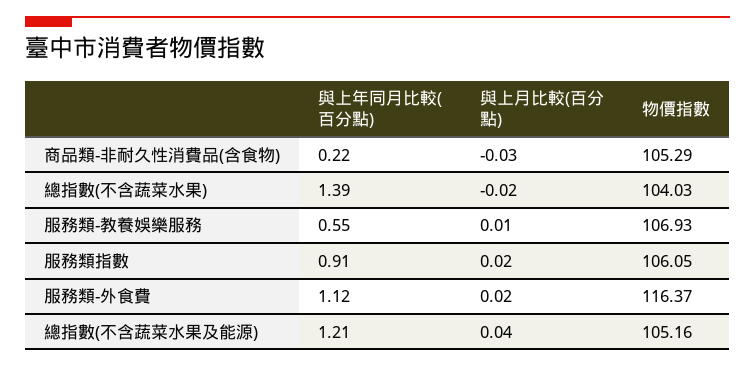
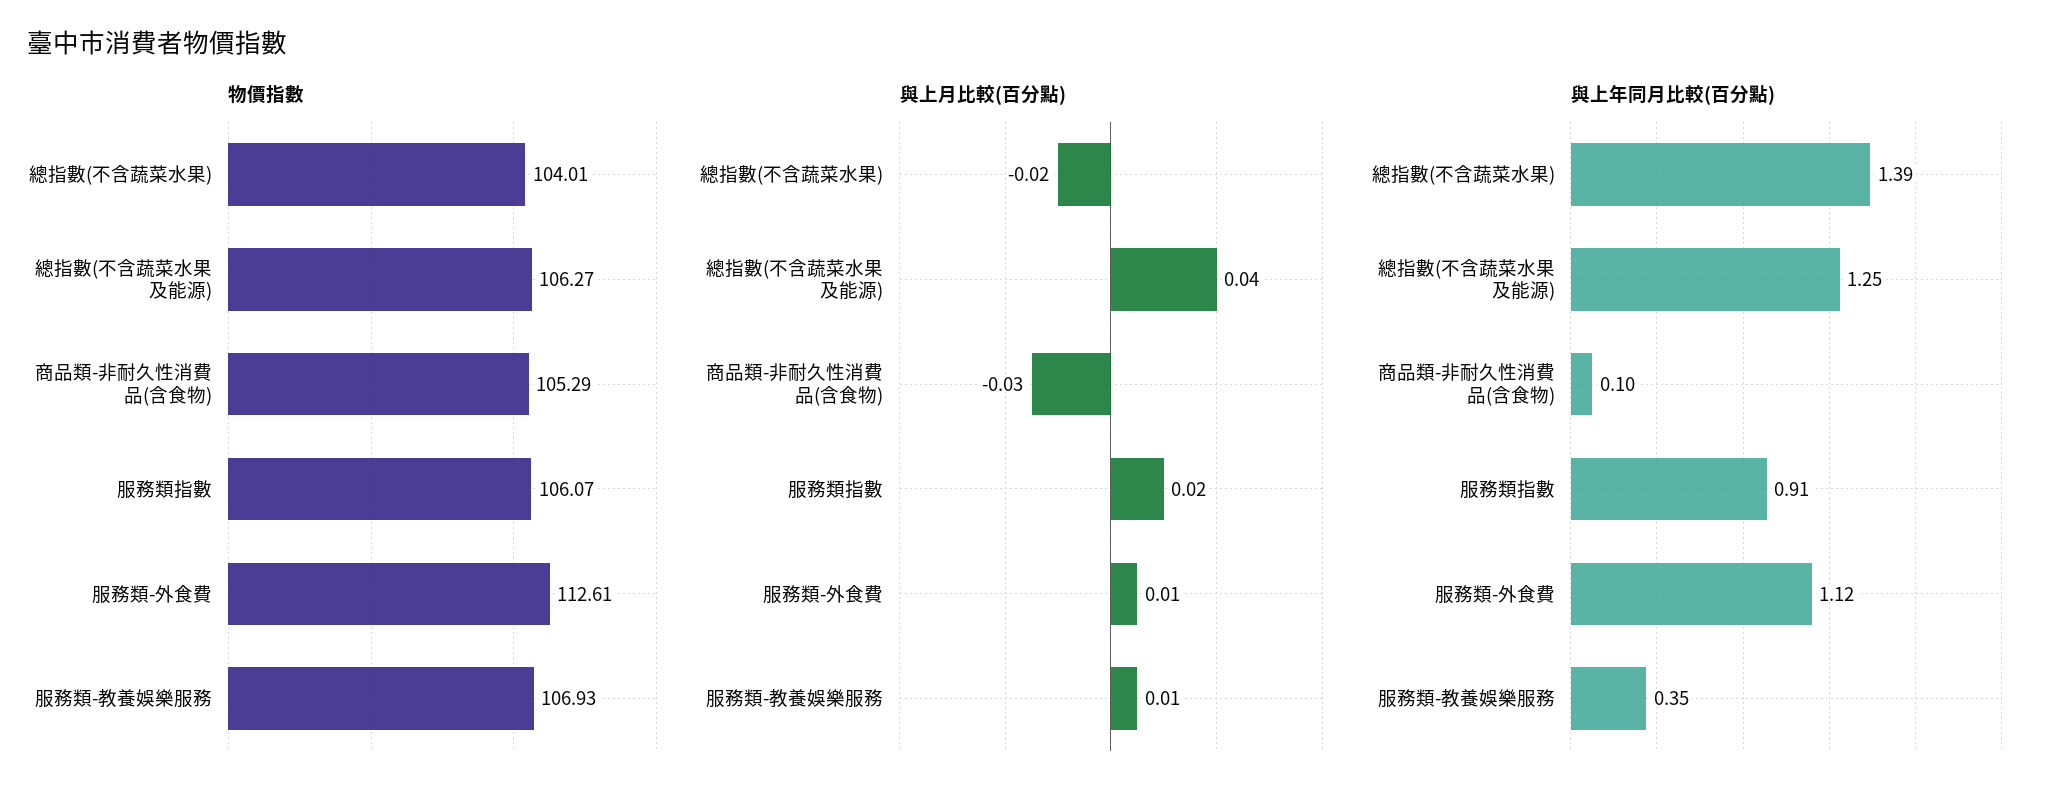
與上年同月比較(百分點), 商品類-非耐久性消費品(含食物): 0.22 -> 0.1
物價指數, 總指數(不含蔬菜水果): 104.03 -> 104.01
與上年同月比較(百分點), 服務類-教養娛樂服務: 0.55 -> 0.35
物價指數, 服務類指數: 106.05 -> 106.07
與上月比較(百分點), 服務類-外食費: 0.02 -> 0.01
物價指數, 服務類-外食費: 116.37 -> 112.61
與上年同月比較(百分點), 總指數(不含蔬菜水果及能源): 1.21 -> 1.25
物價指數, 總指數(不含蔬菜水果及能源): 105.16 -> 106.27

